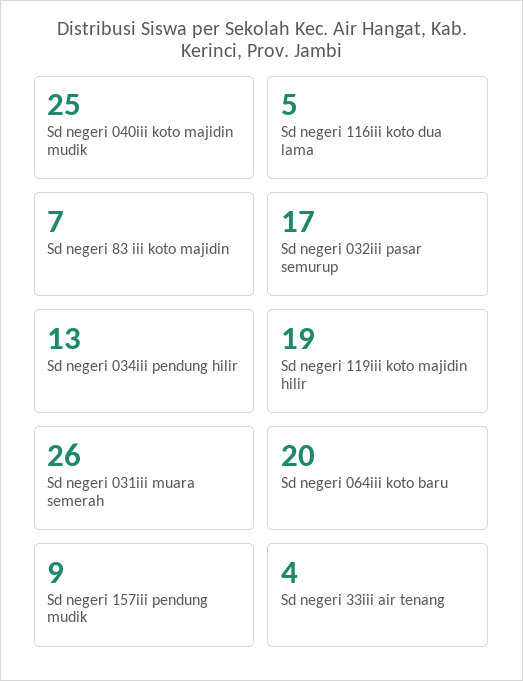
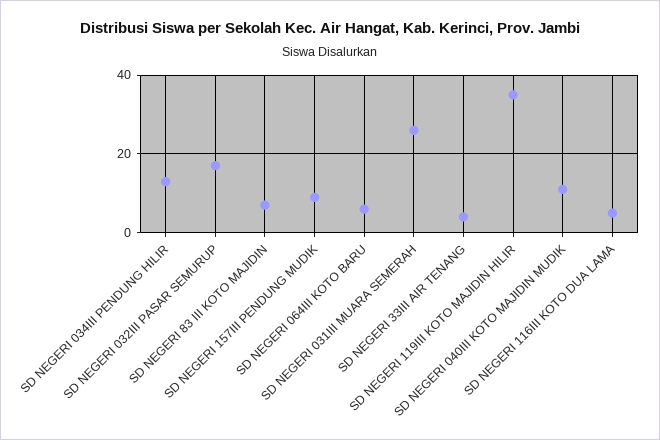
Sd negeri 040iii koto majidin mudik: 25 -> 10
Sd negeri 119iii koto majidin hilir: 19 -> 35
Sd negeri 064iii koto baru: 20 -> 5

